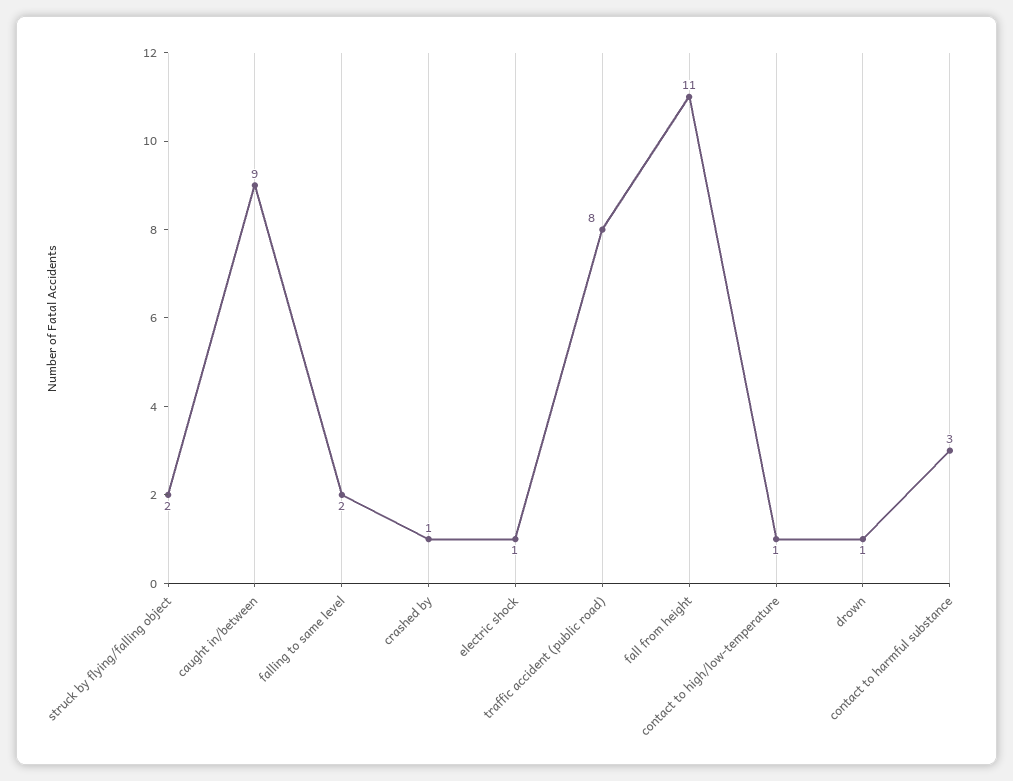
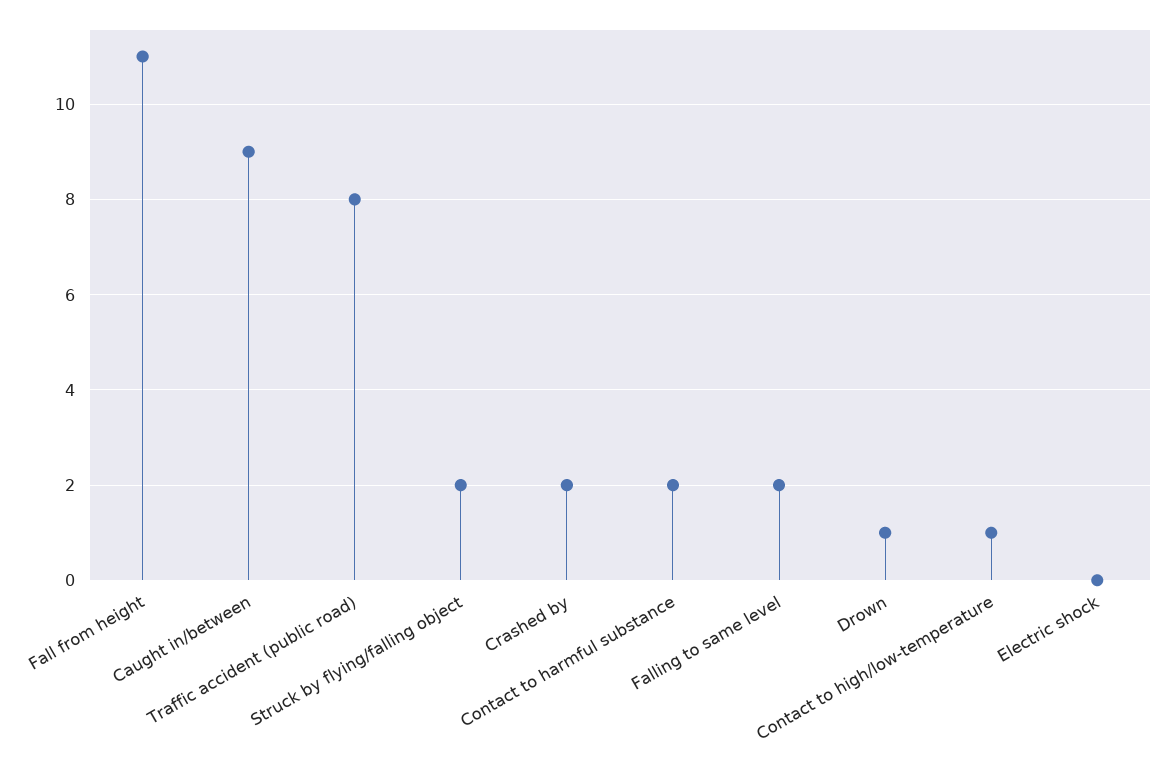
crashed by: 1 -> 2
electric shock: 1 -> 0
contact to harmful substance: 3 -> 2

